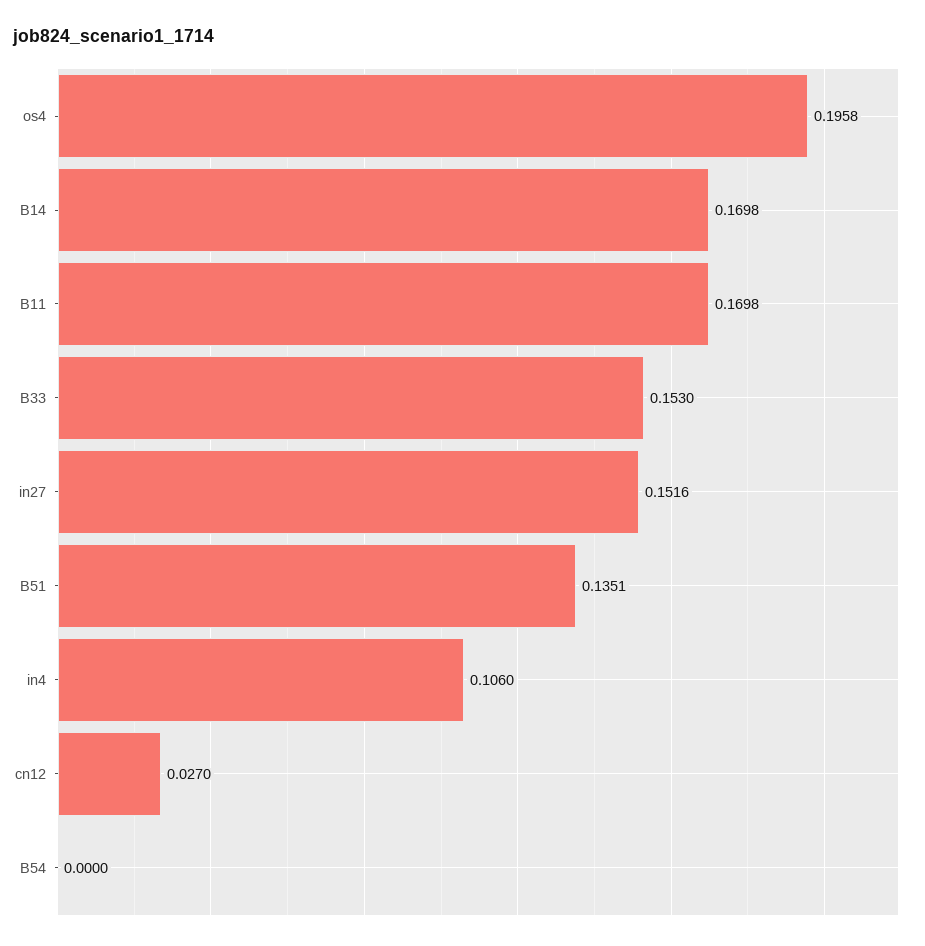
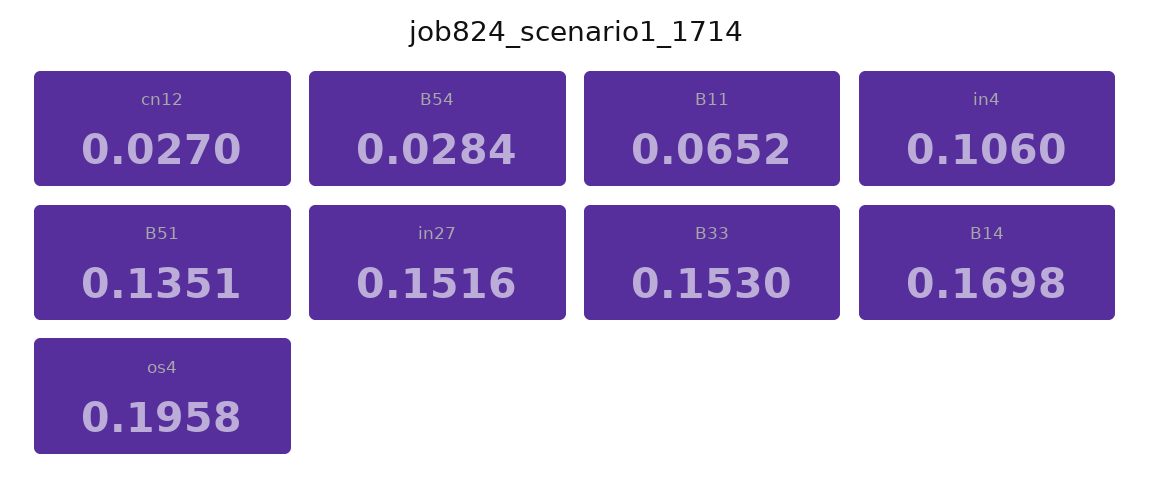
B11: 0.1698 -> 0.0652
B54: 0 -> 0.0284

